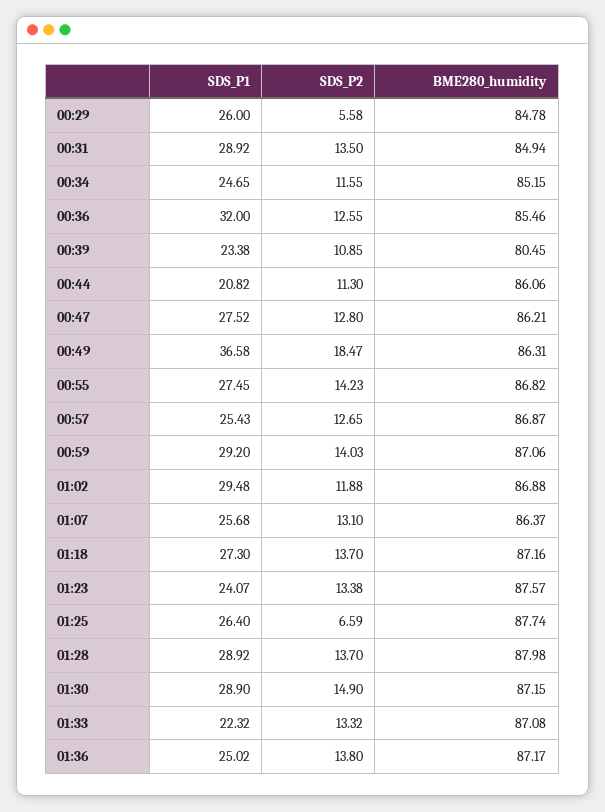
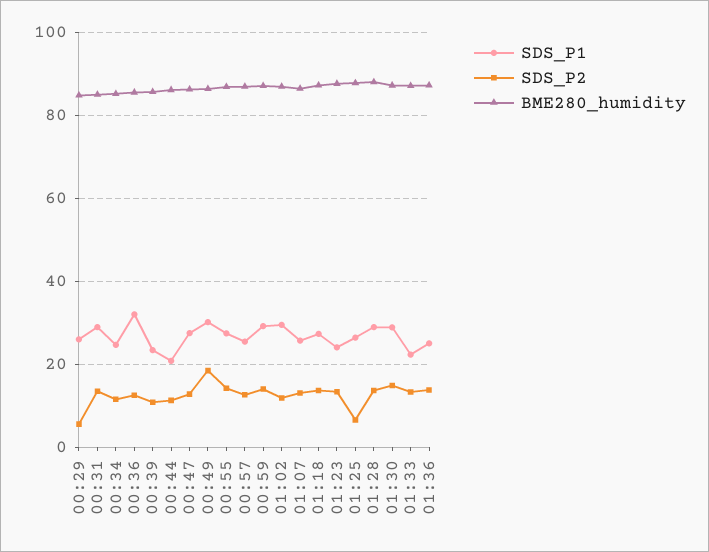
BME280_humidity, 00:39: 80.45 -> 86
SDS_P1, 00:49: 36.58 -> 30

